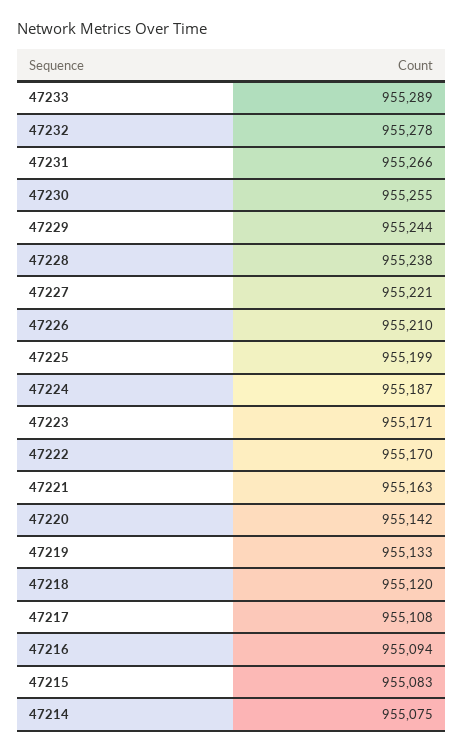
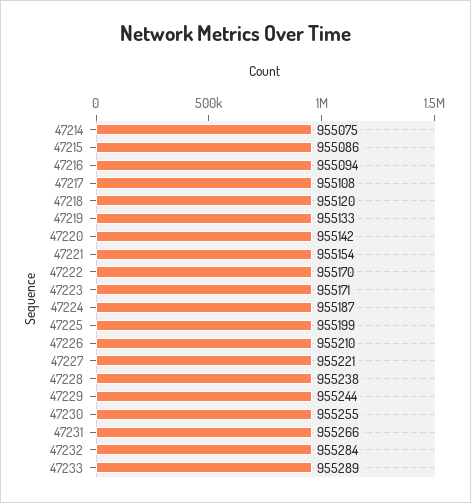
47232: 955278 -> 955284
47221: 955163 -> 955154
47215: 955083 -> 955086

